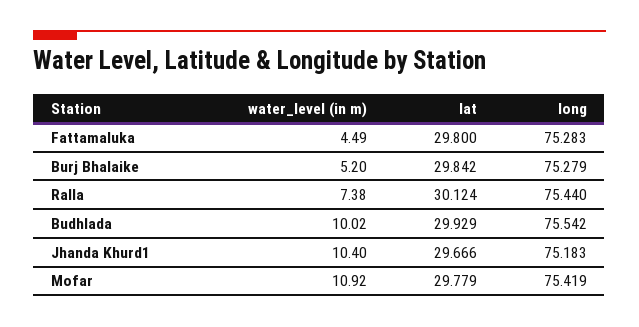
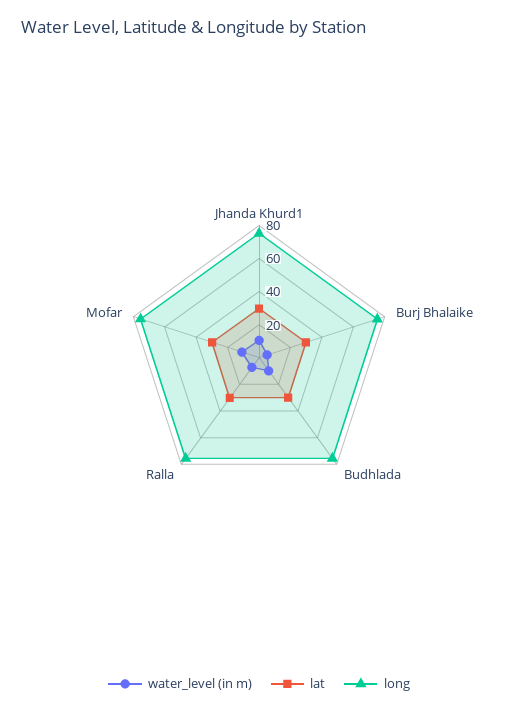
water_level (in m), Fattamaluka: 4.49 -> none
lat, Fattamaluka: 29.8 -> none
long, Fattamaluka: 75.283 -> none

